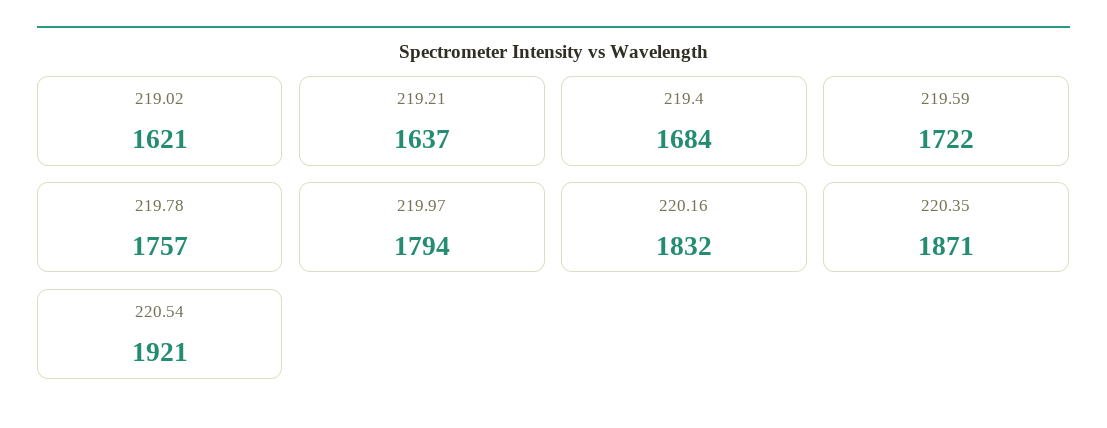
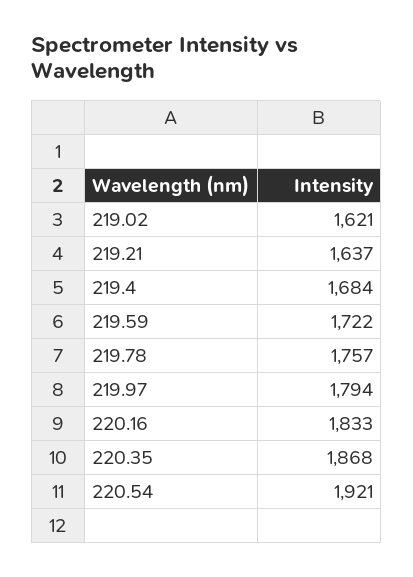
220.16: 1832 -> 1833
220.35: 1871 -> 1868

